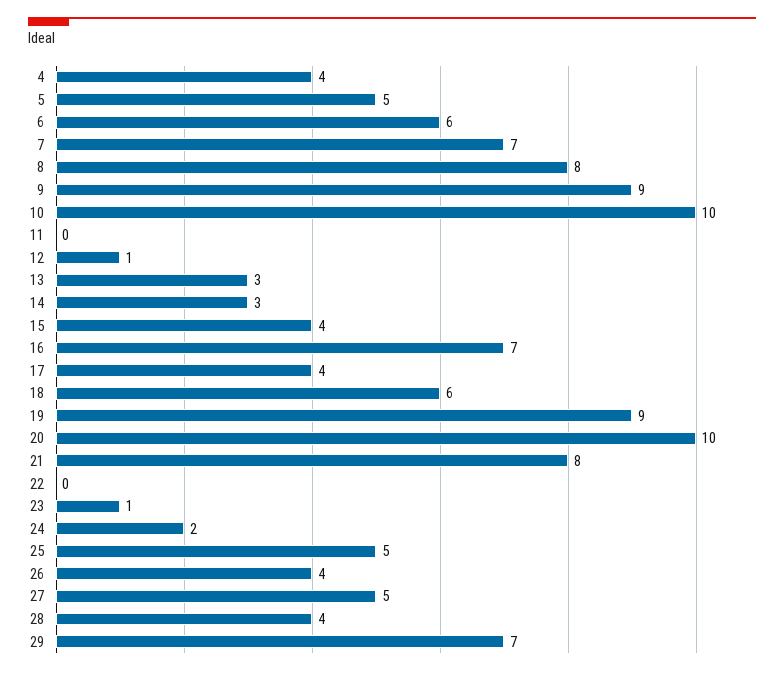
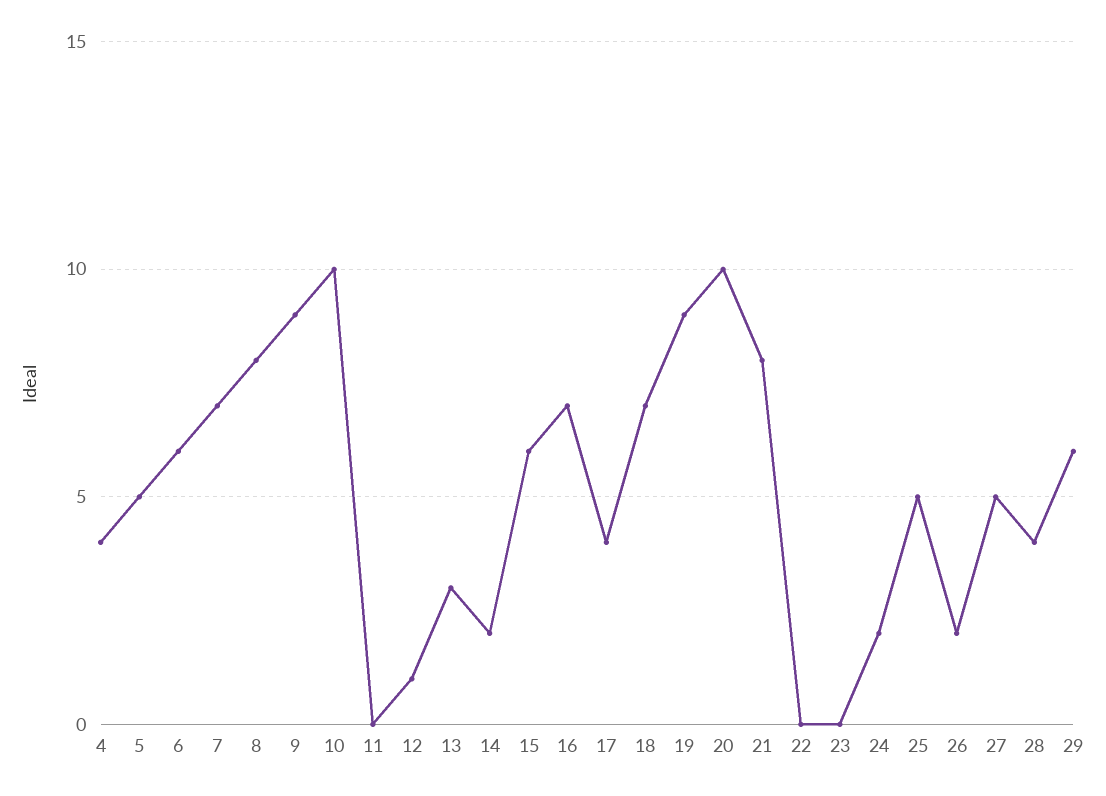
14: 3 -> 2
15: 4 -> 6
18: 6 -> 7
23: 1 -> 0
26: 4 -> 2
29: 7 -> 6

